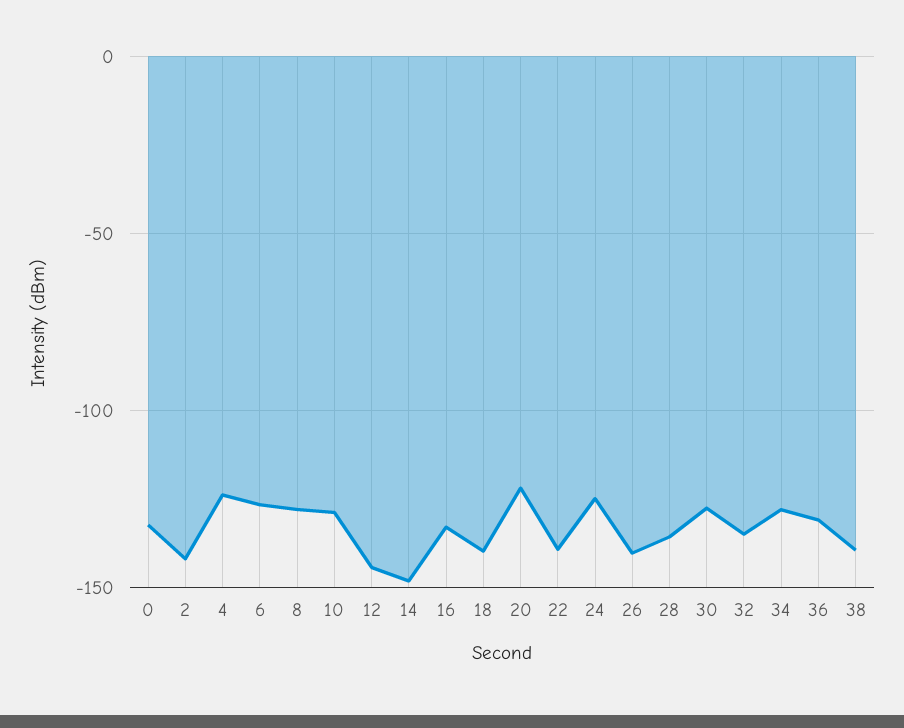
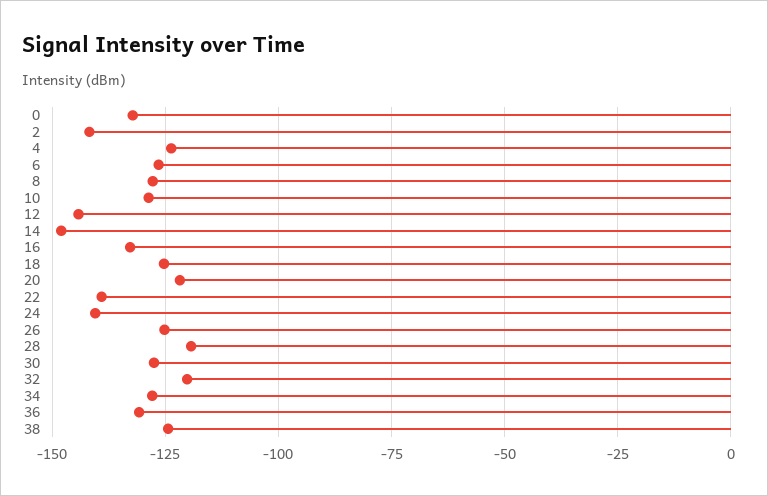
18: -140 -> -125
24: -125 -> -140
26: -140 -> -125
28: -135 -> -120
32: -135 -> -120
38: -140 -> -125

